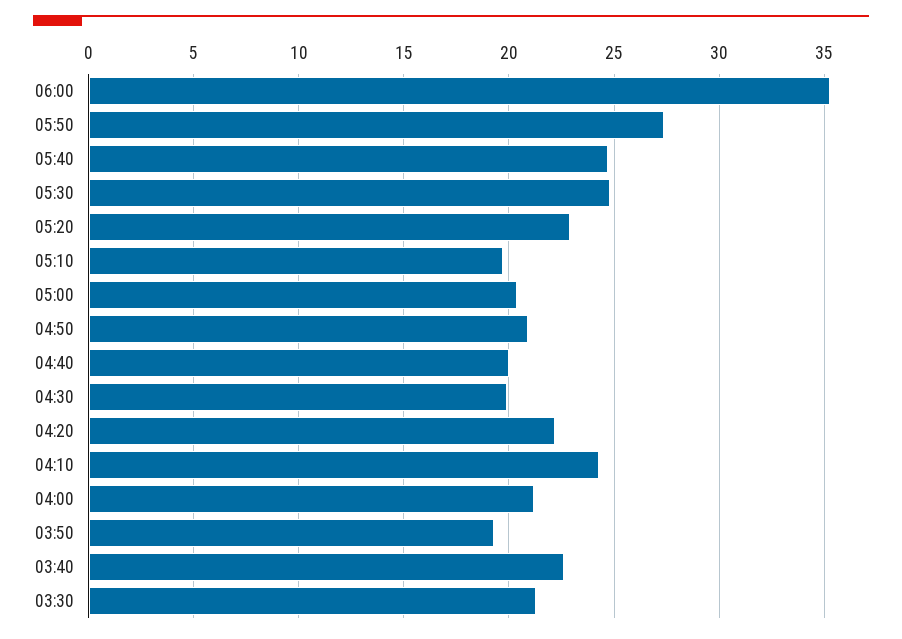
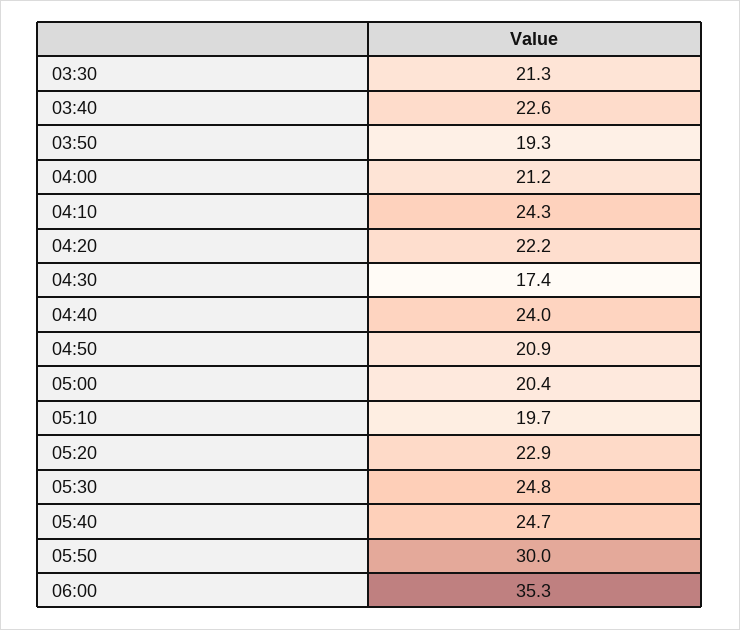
05:50: 27.5 -> 30
04:40: 20 -> 24
04:30: 20 -> 17.4

